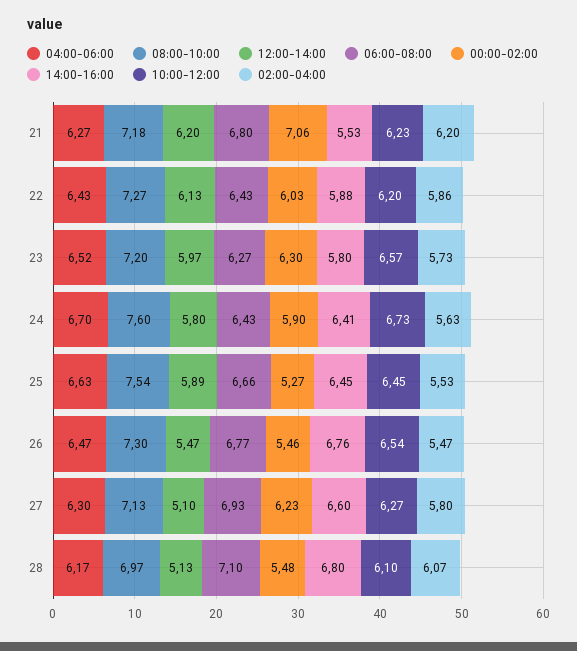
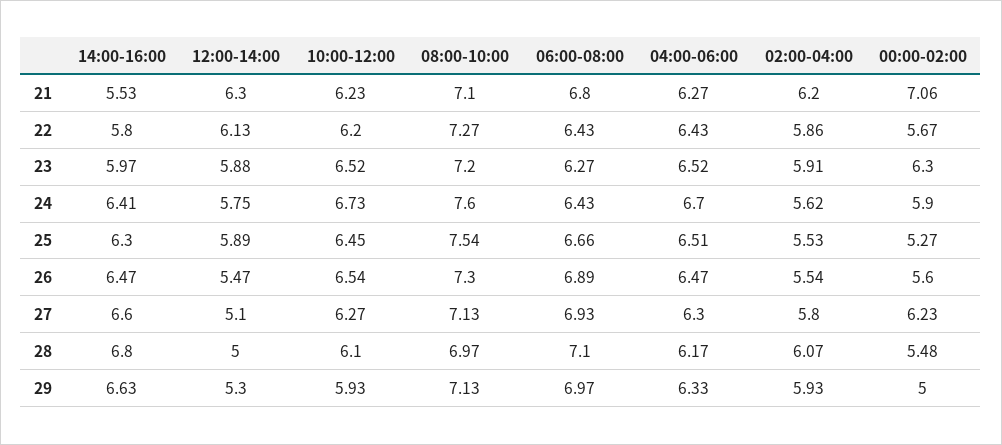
08:00-10:00, 21: 7.18 -> 7.1
12:00-14:00, 21: 6.2 -> 6.3
00:00-02:00, 22: 6.03 -> 5.67
14:00-16:00, 22: 5.88 -> 5.8
12:00-14:00, 23: 5.97 -> 5.88
14:00-16:00, 23: 5.8 -> 5.97
10:00-12:00, 23: 6.57 -> 6.52
02:00-04:00, 23: 5.73 -> 5.91
12:00-14:00, 24: 5.8 -> 5.75
02:00-04:00, 24: 5.63 -> 5.62
04:00-06:00, 25: 6.63 -> 6.51
14:00-16:00, 25: 6.45 -> 6.3
06:00-08:00, 26: 6.77 -> 6.89
00:00-02:00, 26: 5.46 -> 5.6
14:00-16:00, 26: 6.76 -> 6.47
02:00-04:00, 26: 5.47 -> 5.54
12:00-14:00, 28: 5.13 -> 5
14:00-16:00, 29: none -> 6.63
12:00-14:00, 29: none -> 5.3
10:00-12:00, 29: none -> 5.93
08:00-10:00, 29: none -> 7.13
06:00-08:00, 29: none -> 6.97
04:00-06:00, 29: none -> 6.33
02:00-04:00, 29: none -> 5.93
00:00-02:00, 29: none -> 5

